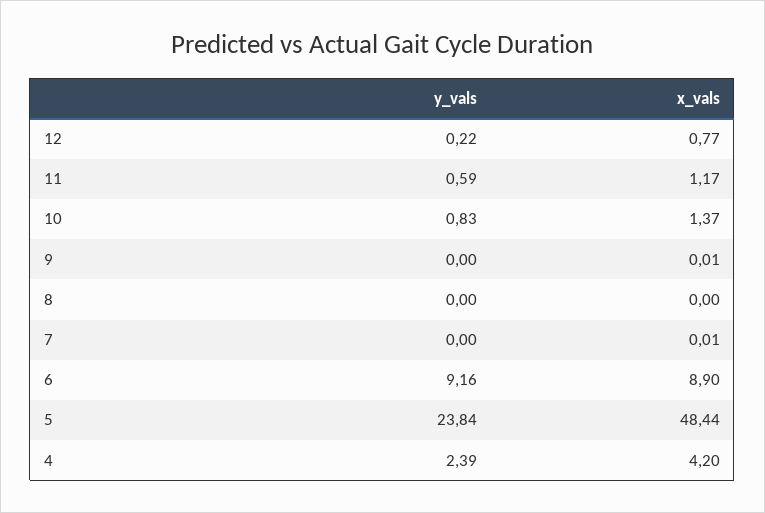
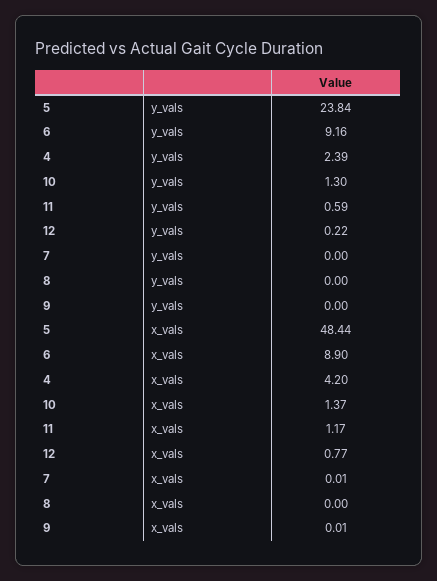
y_vals, 10: 0.83 -> 1.3

